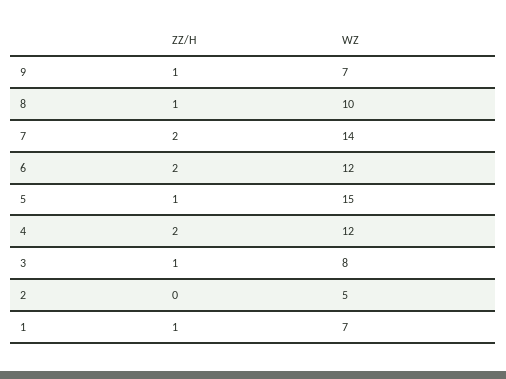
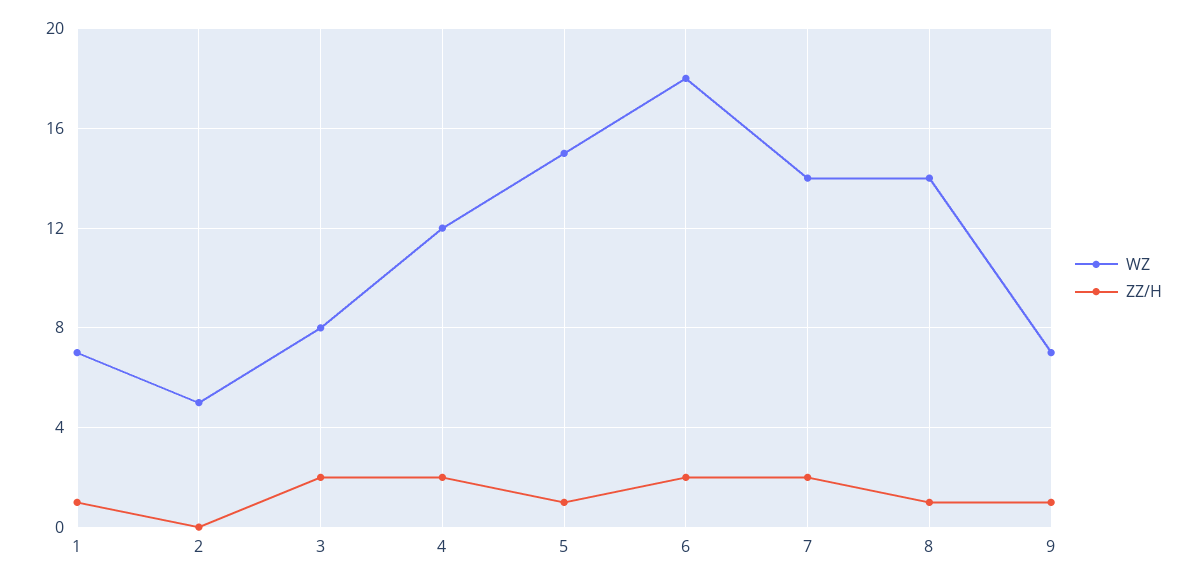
WZ, 8: 10 -> 14
WZ, 6: 12 -> 18
ZZ/H, 3: 1 -> 2

